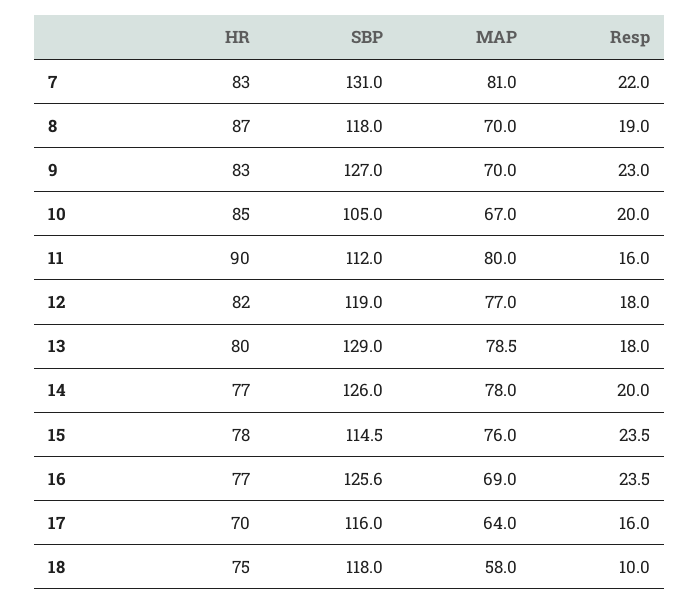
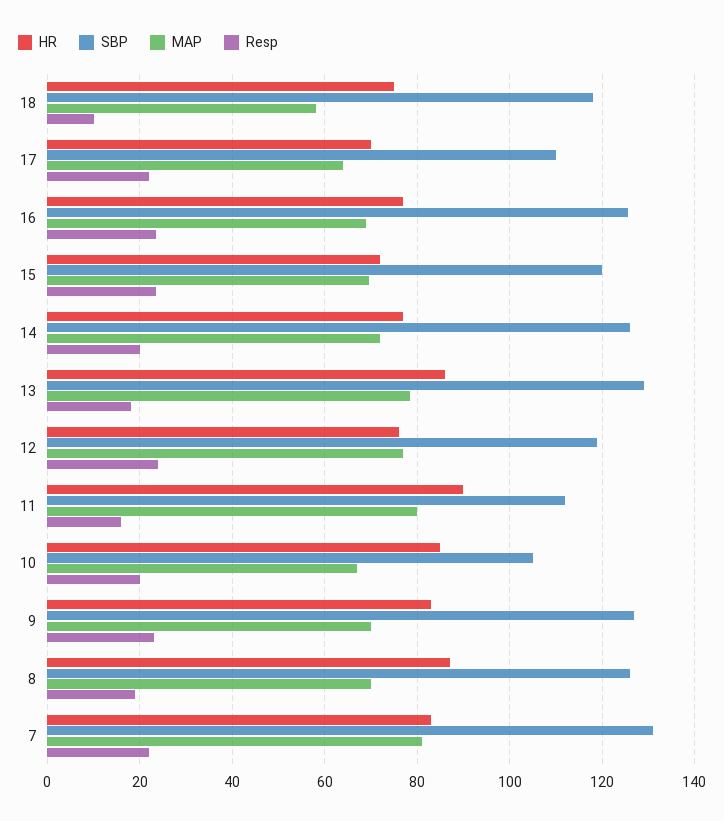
SBP, 8: 118 -> 126
HR, 12: 82 -> 76
Resp, 12: 18 -> 24
HR, 13: 80 -> 86
MAP, 14: 78 -> 72
HR, 15: 78 -> 72
SBP, 15: 114.5 -> 120
MAP, 15: 76 -> 70
SBP, 17: 116 -> 110
Resp, 17: 16 -> 22

